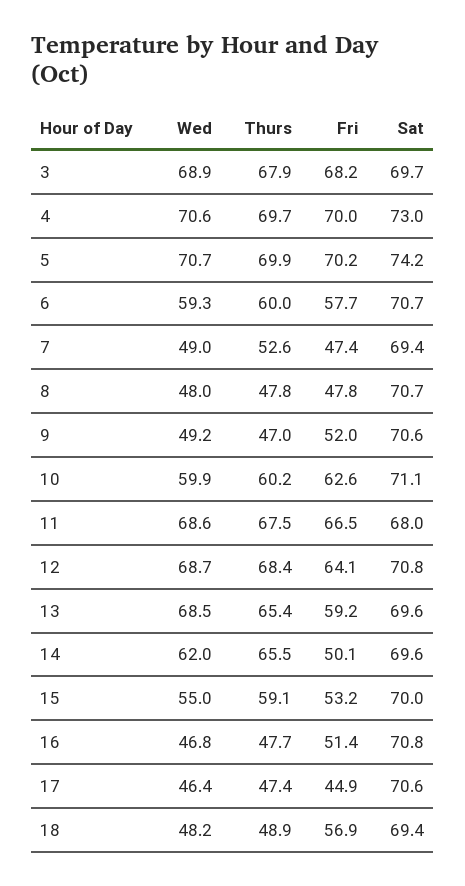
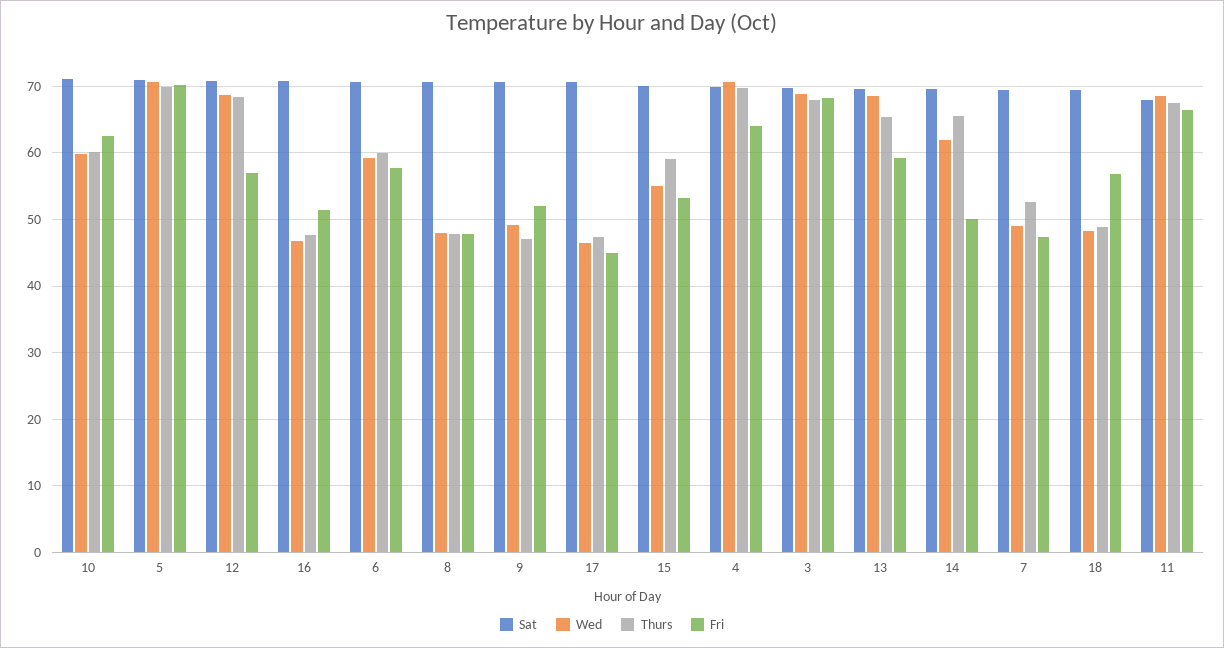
Fri, 4: 70 -> 64
Sat, 4: 73 -> 70
Sat, 5: 74.2 -> 71
Fri, 12: 64.1 -> 57

